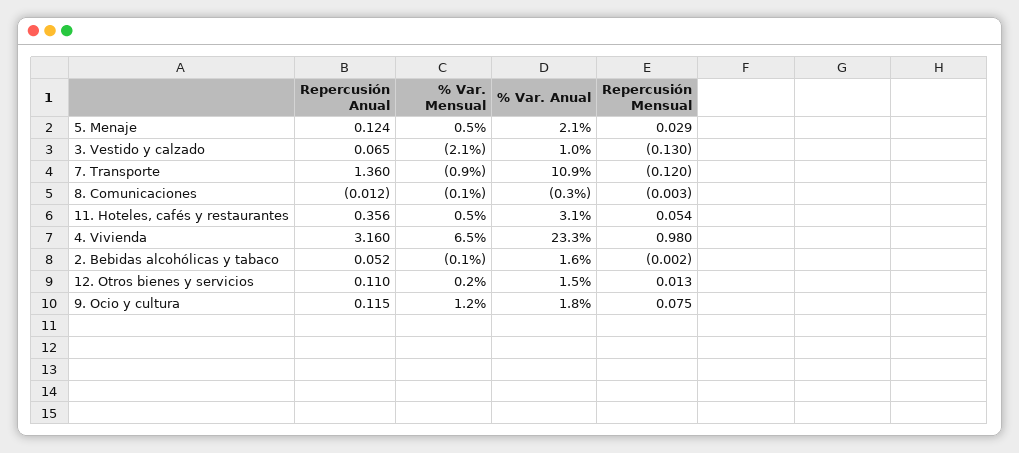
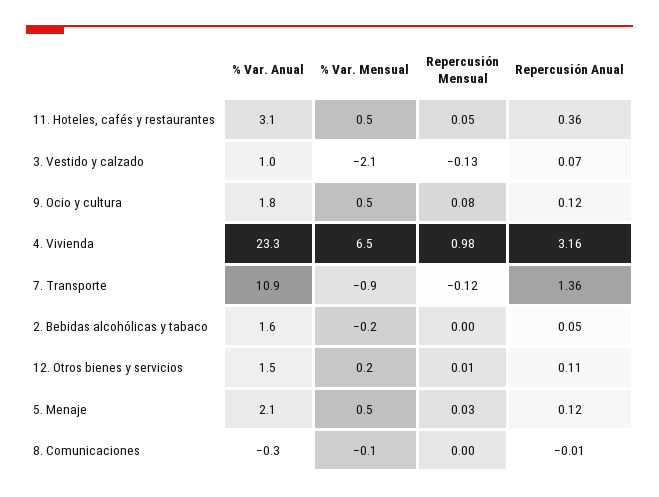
% Var. Mensual, 2. Bebidas alcohólicas y tabaco: -0.1 -> -0.2
% Var. Mensual, 9. Ocio y cultura: 1.2 -> 0.5

